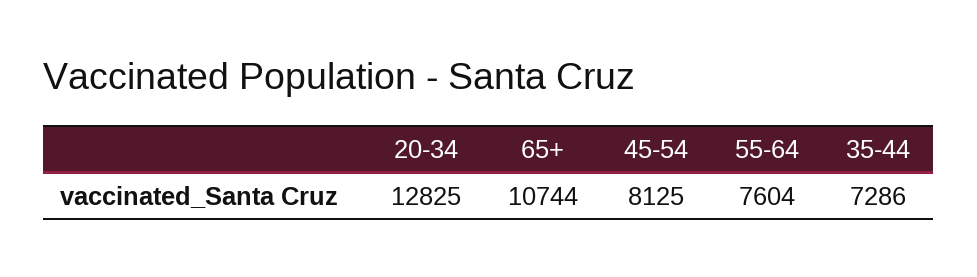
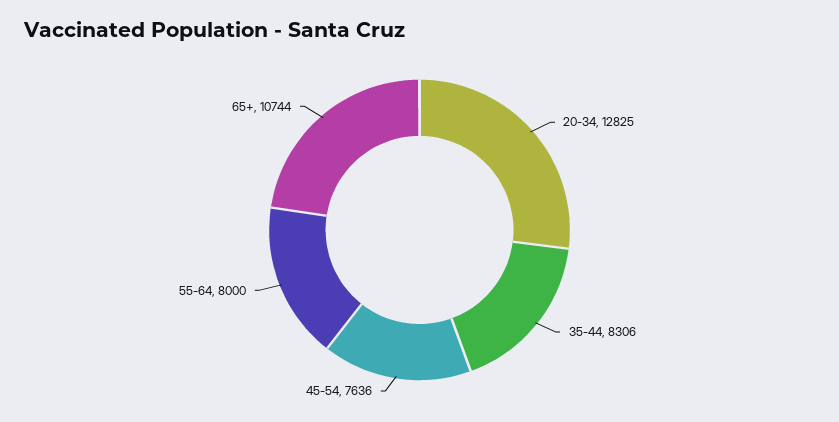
45-54: 8125 -> 7636
55-64: 7604 -> 8000
35-44: 7286 -> 8306

